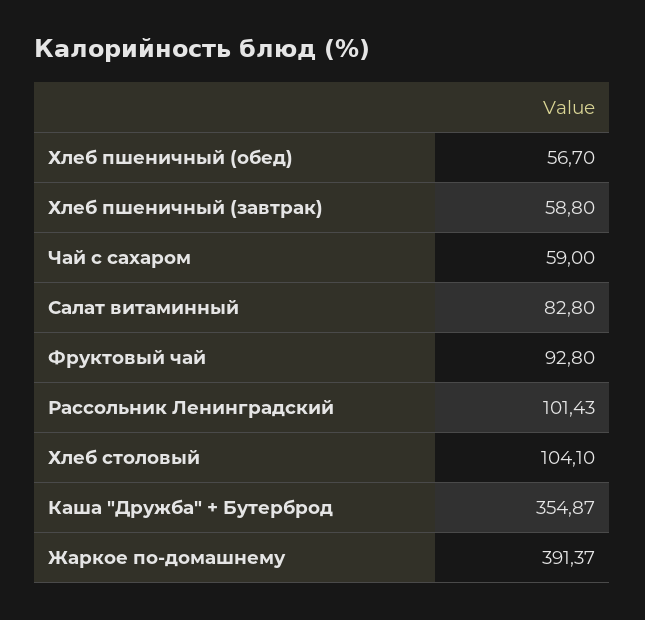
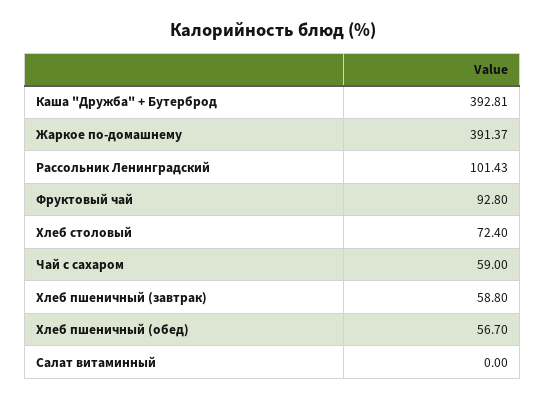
Салат витаминный: 82.8 -> 0
Хлеб столовый: 104.1 -> 72.4
Каша "Дружба" + Бутерброд: 354.87 -> 392.81

